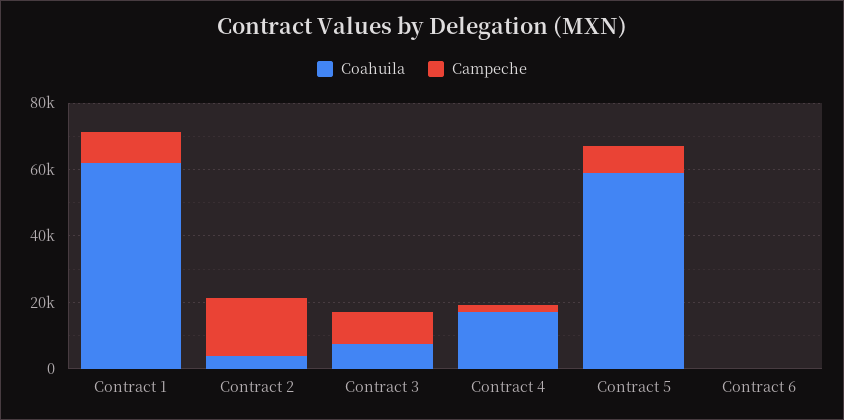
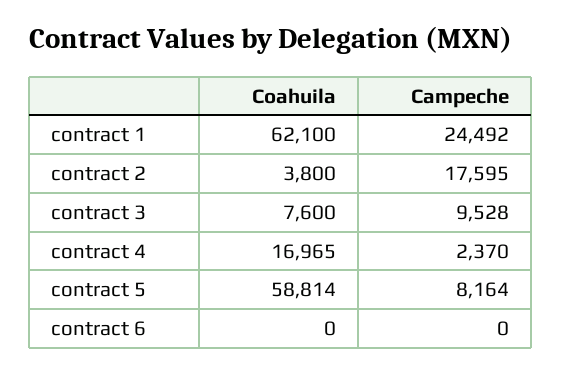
Campeche, Contract 1: 10000 -> 24492

